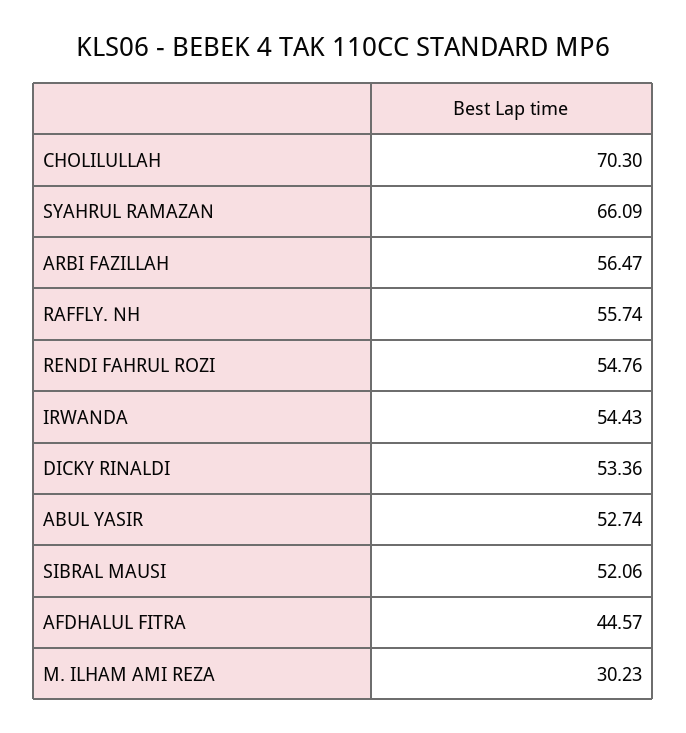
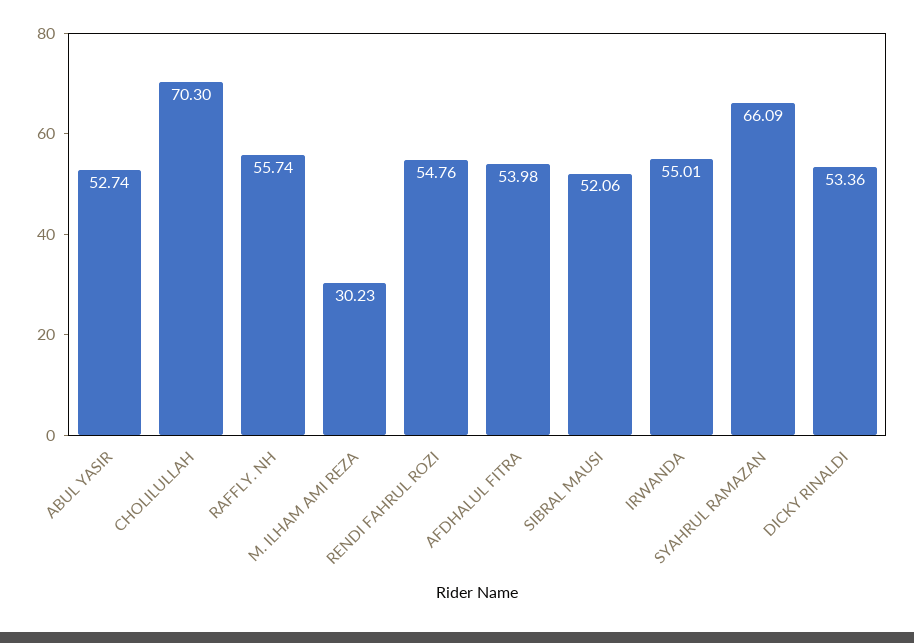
ARBI FAZILLAH: 56.47 -> none
IRWANDA: 54.43 -> 55.01
AFDHALUL FITRA: 44.57 -> 53.98

